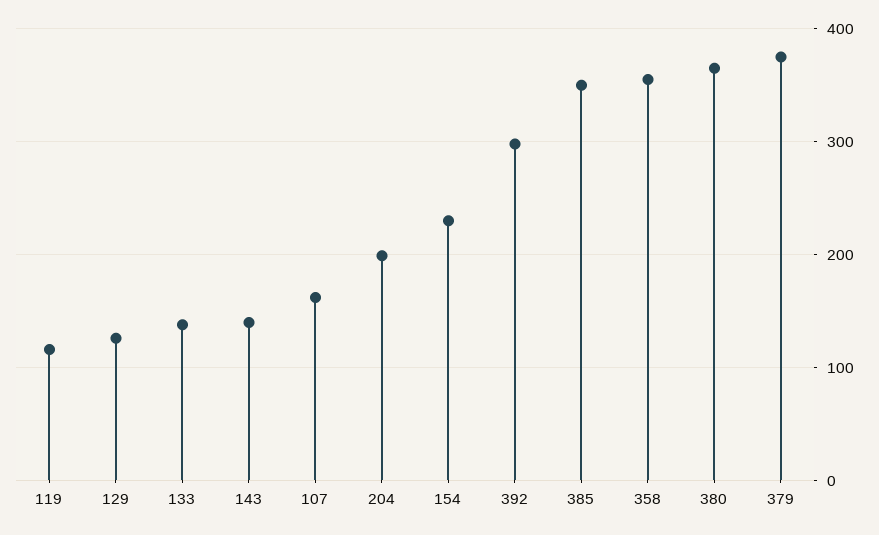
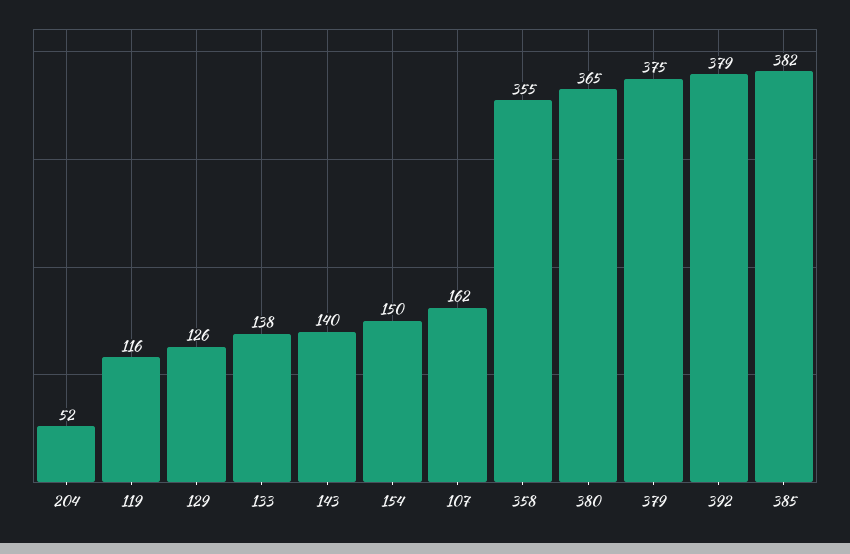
204: 200 -> 52
154: 230 -> 150
392: 300 -> 379
385: 350 -> 382

